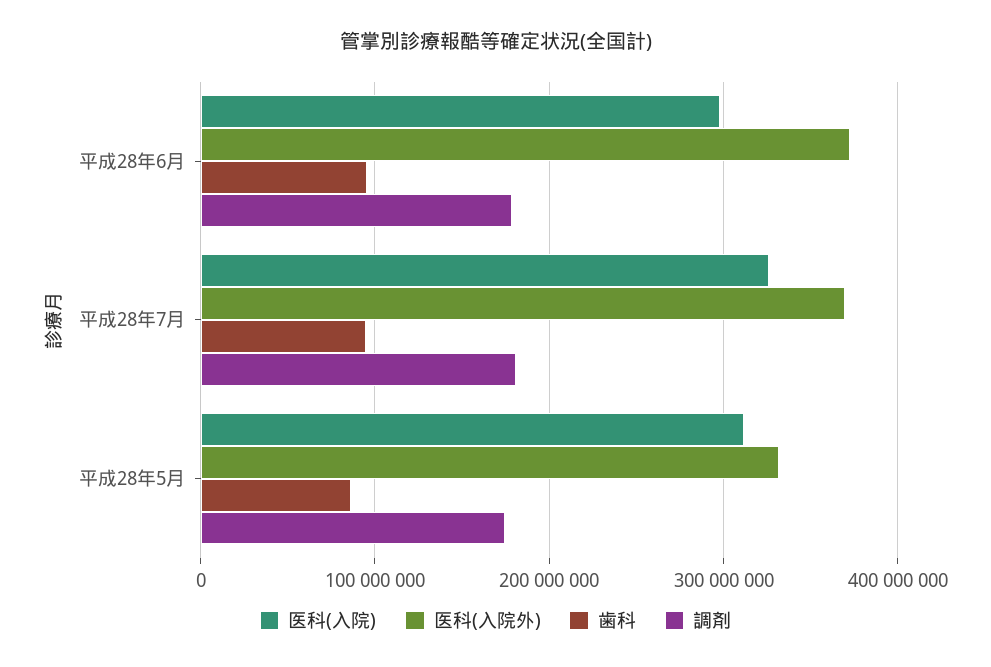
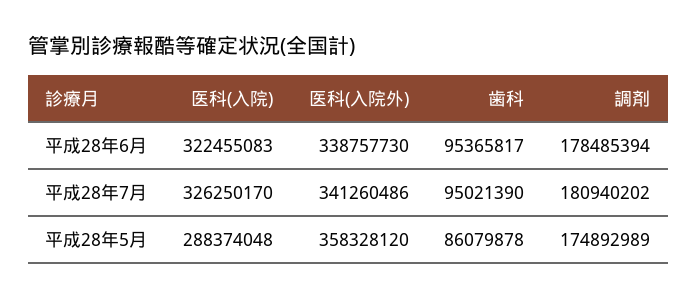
医科(入院), 平成28年6月: 300000000 -> 322455083
医科(入院外), 平成28年6月: 370000000 -> 338757730
医科(入院外), 平成28年7月: 370000000 -> 341260486
医科(入院), 平成28年5月: 310000000 -> 288374048
医科(入院外), 平成28年5月: 330000000 -> 358328120

